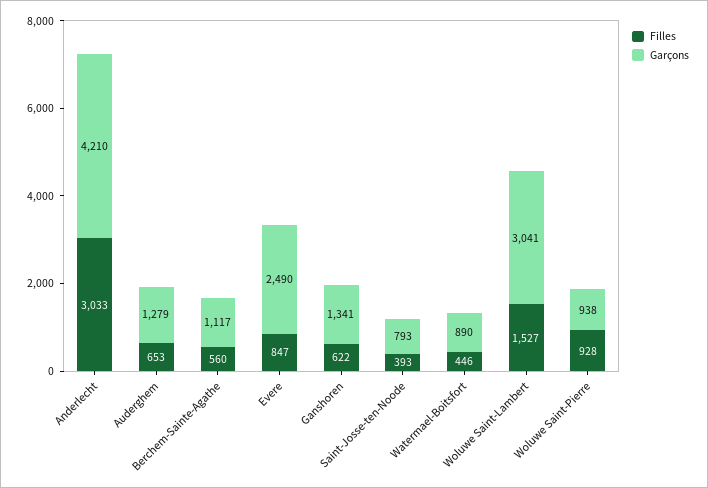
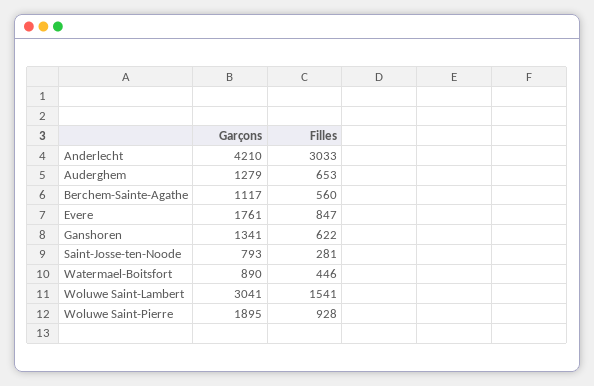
Garçons, Evere: 2490 -> 1761
Filles, Saint-Josse-ten-Noode: 393 -> 281
Filles, Woluwe Saint-Lambert: 1527 -> 1541
Garçons, Woluwe Saint-Pierre: 938 -> 1895

